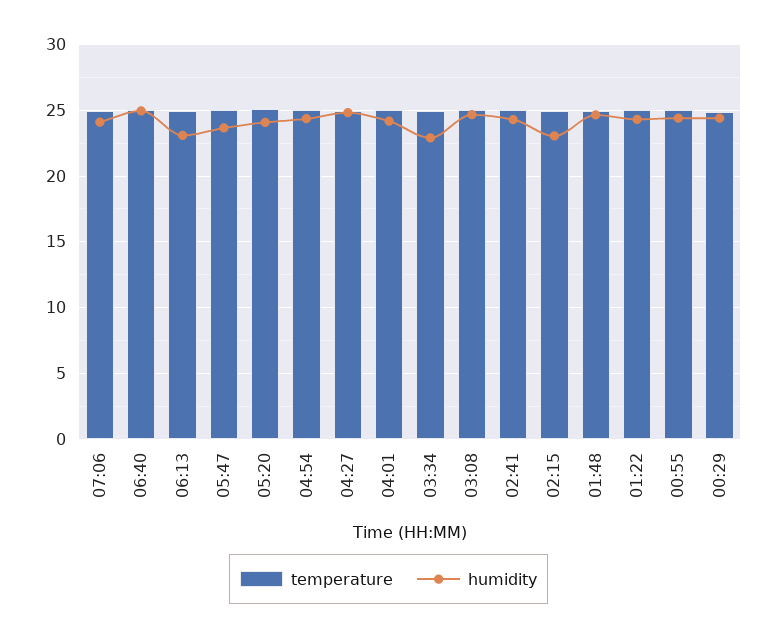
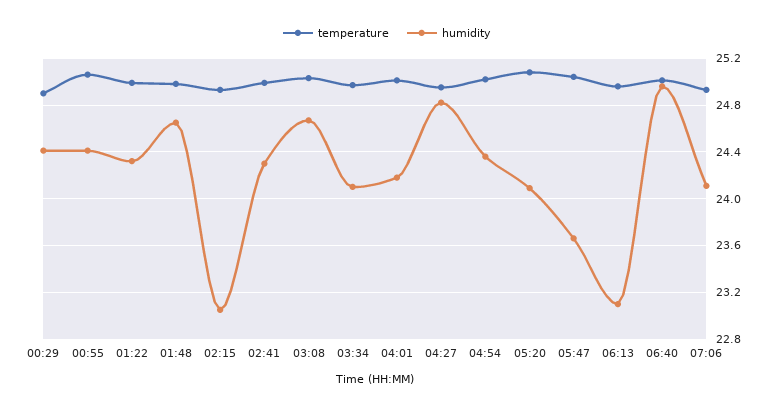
humidity, 03:34: 23 -> 24.1

